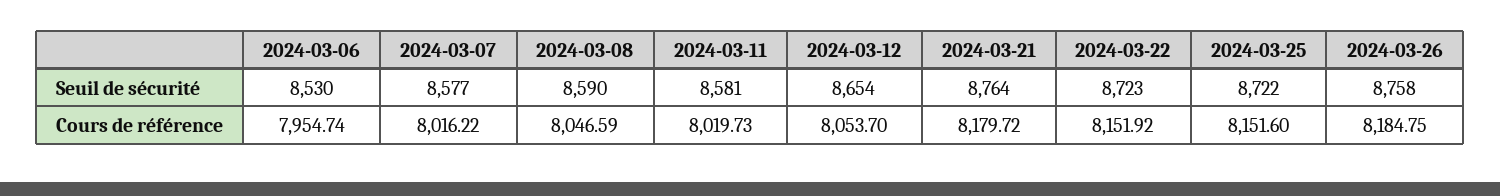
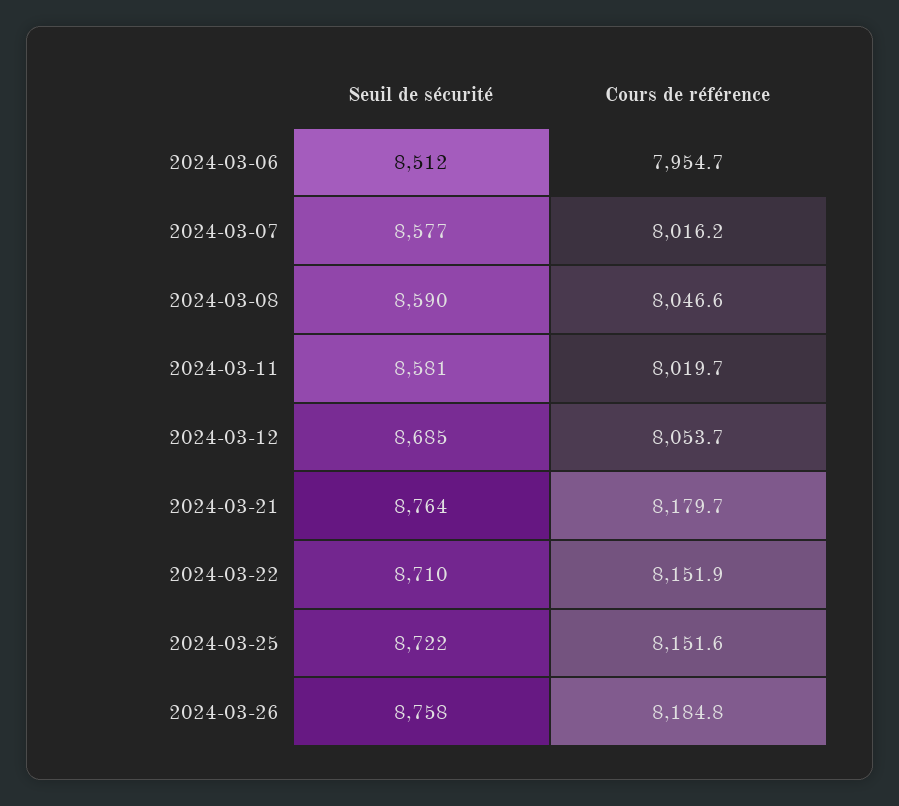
2024-03-06, Seuil de sécurité: 8530 -> 8512
2024-03-12, Seuil de sécurité: 8654 -> 8685
2024-03-22, Seuil de sécurité: 8723 -> 8710

